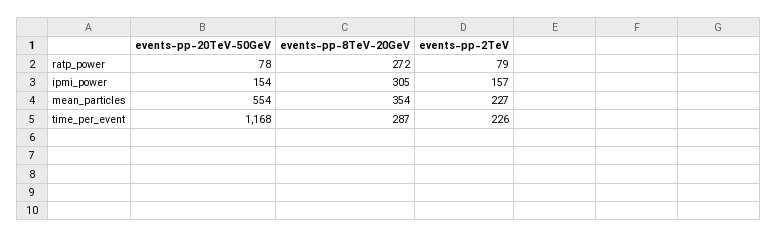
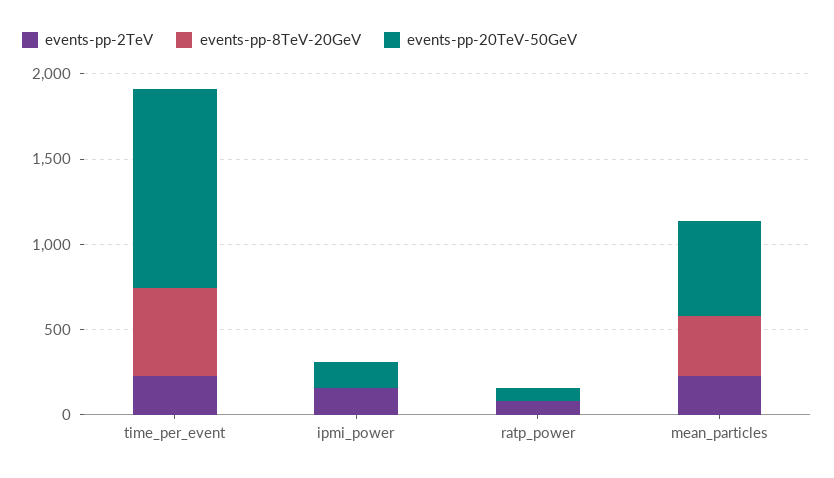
events-pp-8TeV-20GeV, ratp_power: 272 -> 0
events-pp-8TeV-20GeV, ipmi_power: 305 -> 0
events-pp-8TeV-20GeV, time_per_event: 287 -> 500

